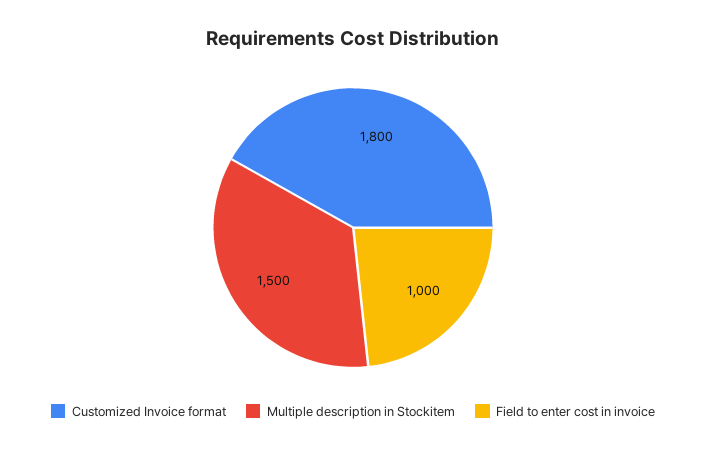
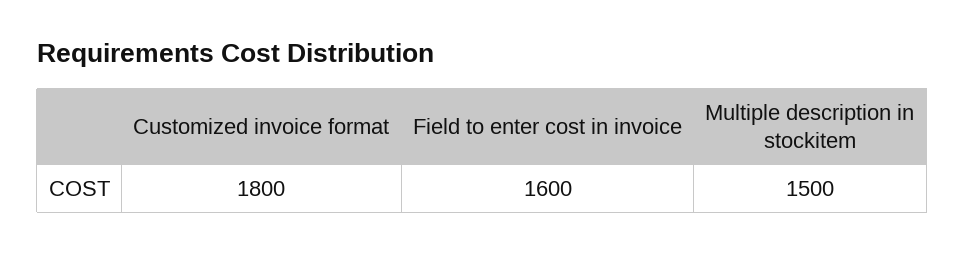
Field to enter cost in invoice: 1000 -> 1600

